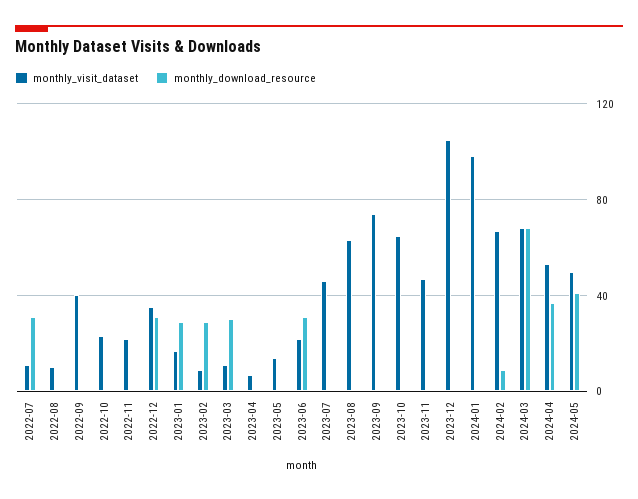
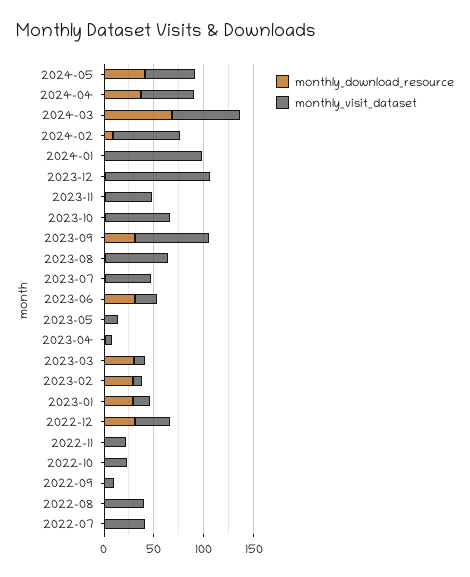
monthly_visit_dataset, 2022-07: 10 -> 40
monthly_download_resource, 2022-07: 30 -> 0
monthly_visit_dataset, 2022-08: 10 -> 40
monthly_visit_dataset, 2022-09: 40 -> 10
monthly_download_resource, 2023-09: 0 -> 30

